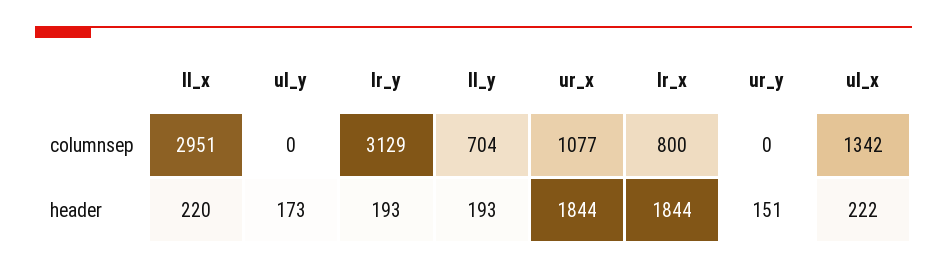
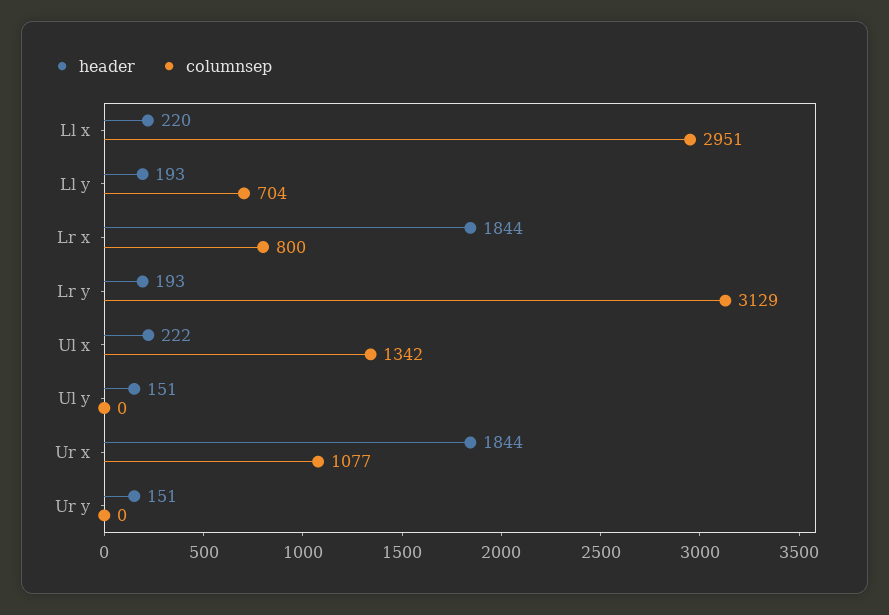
header, ul_y: 173 -> 151

